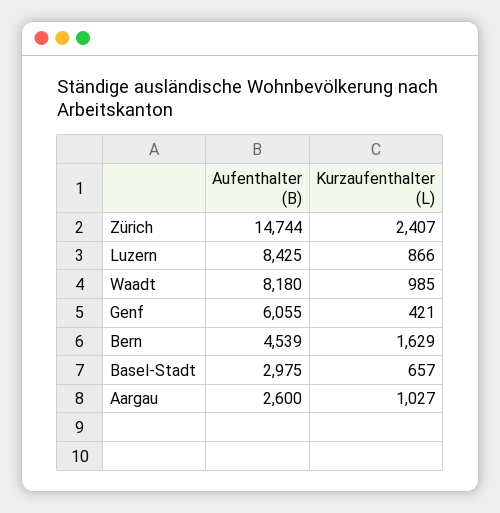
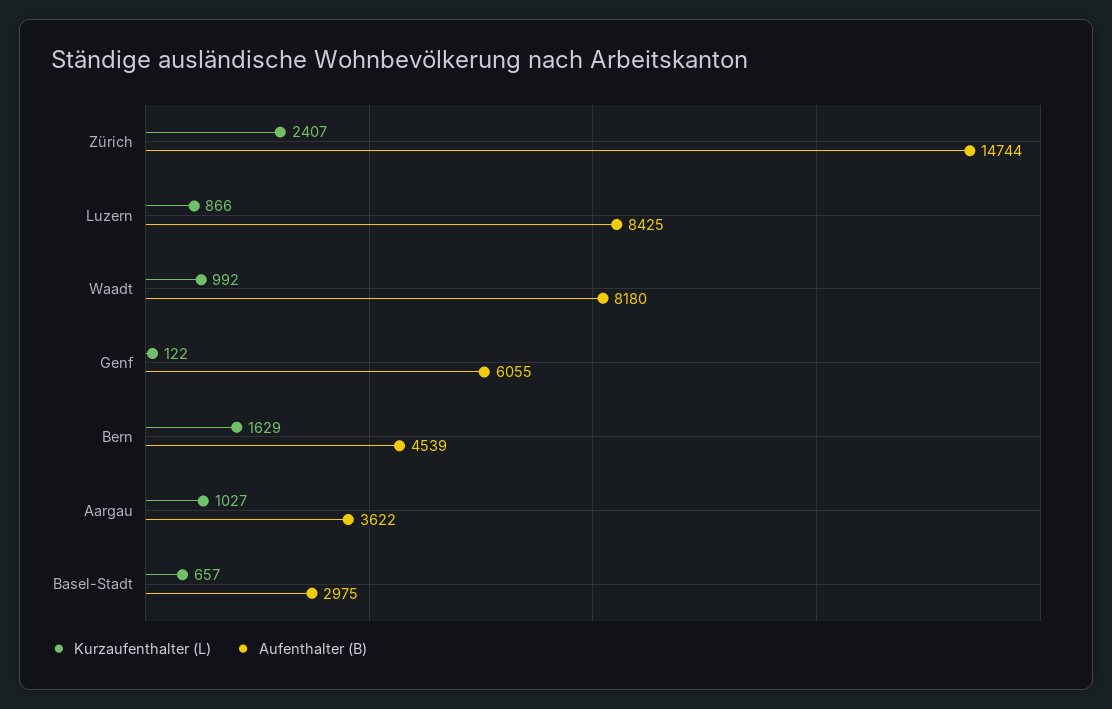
Kurzaufenthalter (L), Waadt: 985 -> 992
Kurzaufenthalter (L), Genf: 421 -> 122
Aufenthalter (B), Aargau: 2600 -> 3622

